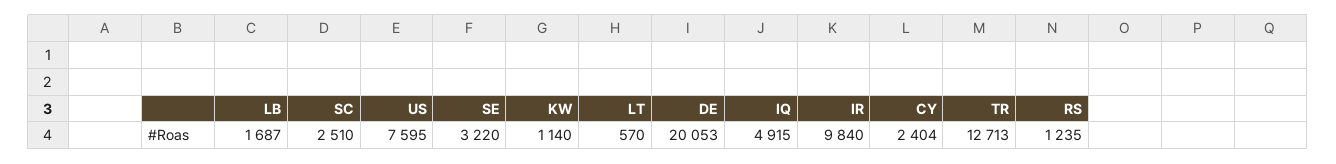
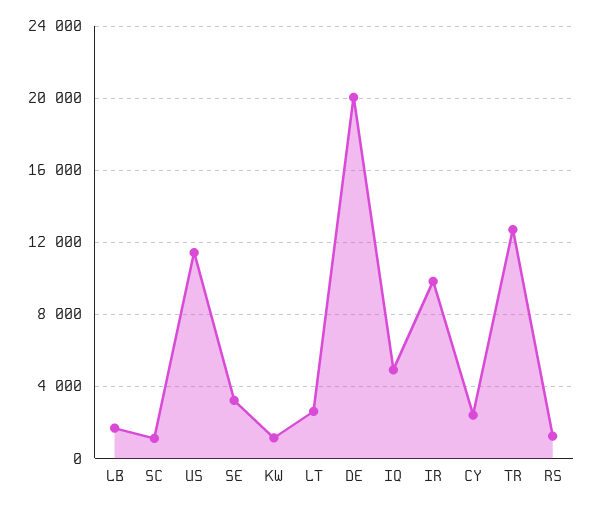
SC: 2510 -> 1000
US: 7595 -> 11500
LT: 570 -> 2500

